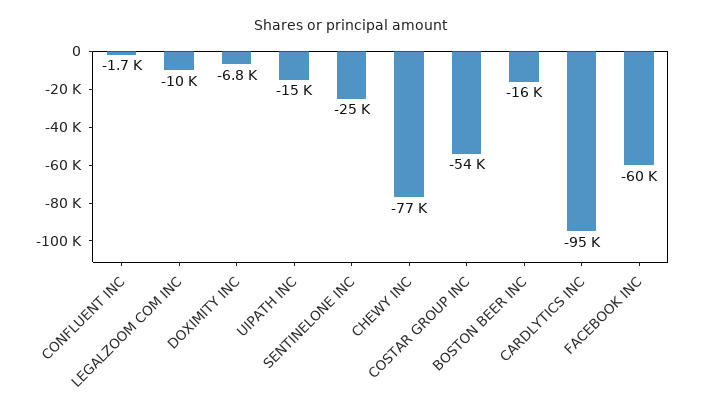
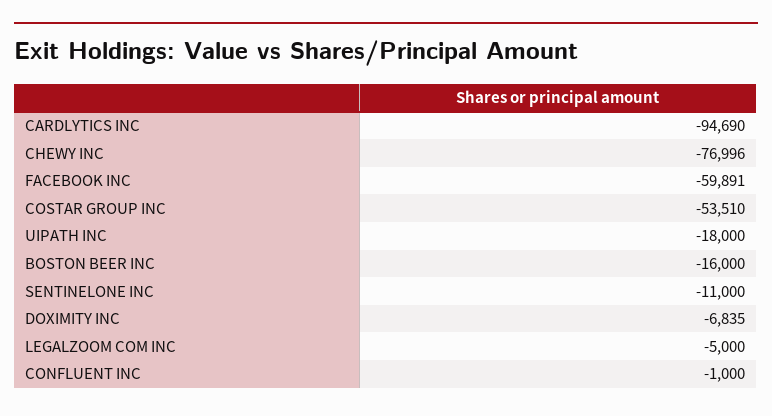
CONFLUENT INC: -1700 -> -1000
LEGALZOOM COM INC: -10000 -> -5000
UIPATH INC: -15000 -> -18000
SENTINELONE INC: -25000 -> -11000

